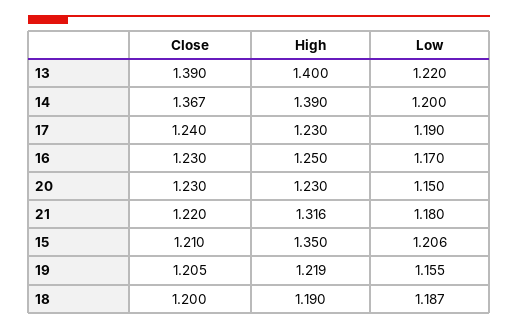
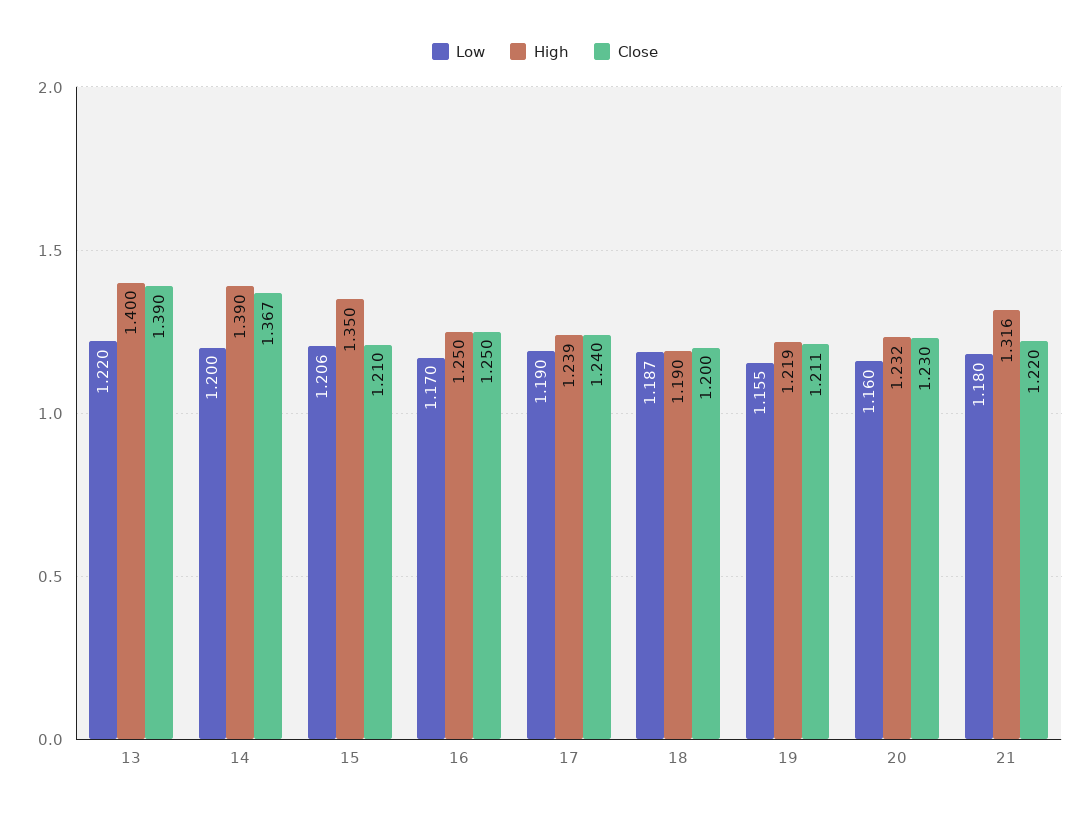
High, 17: 1.23 -> 1.239
Close, 16: 1.23 -> 1.25
High, 20: 1.23 -> 1.232
Low, 20: 1.15 -> 1.16
Close, 19: 1.205 -> 1.211

